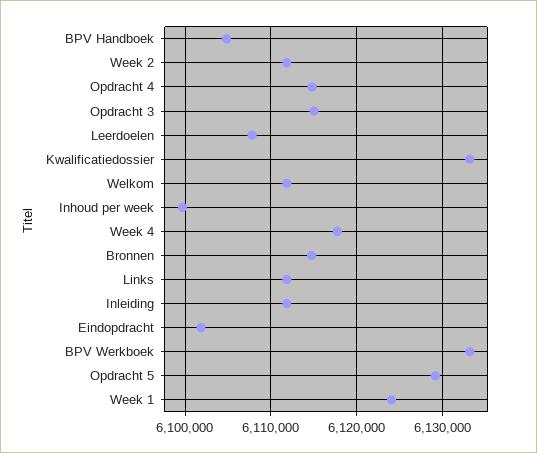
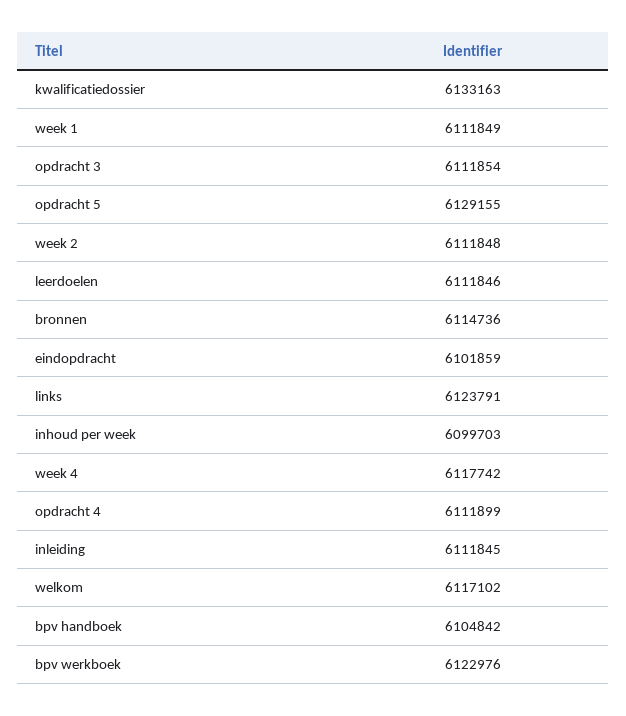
Opdracht 4: 6115000 -> 6111899
Opdracht 3: 6115000 -> 6111854
Leerdoelen: 6108000 -> 6111846
Welkom: 6112000 -> 6117102
Links: 6112000 -> 6123791
BPV Werkboek: 6133000 -> 6122976
Week 1: 6124000 -> 6111849

